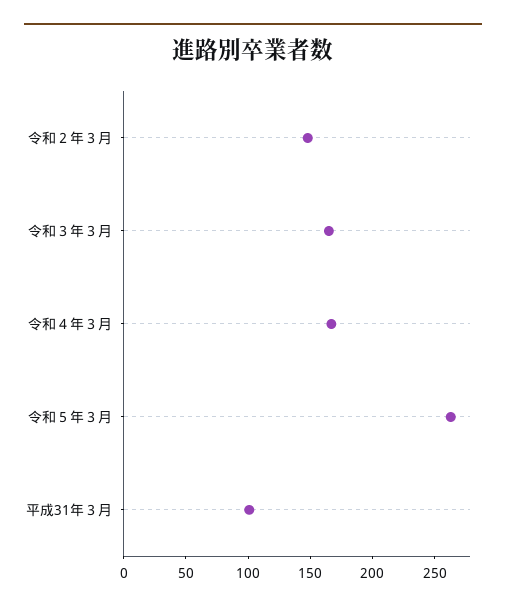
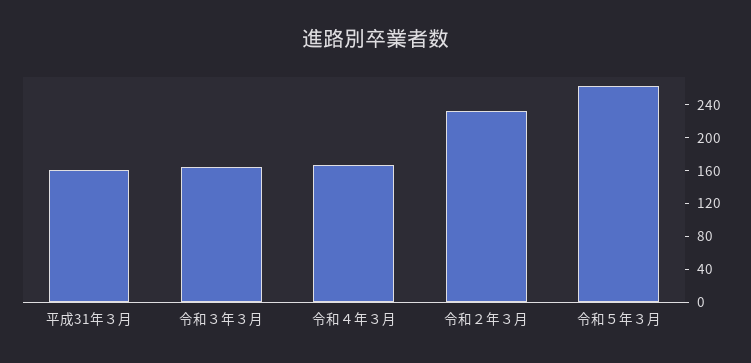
令和２年３月: 150 -> 230
平成31年３月: 100 -> 160

